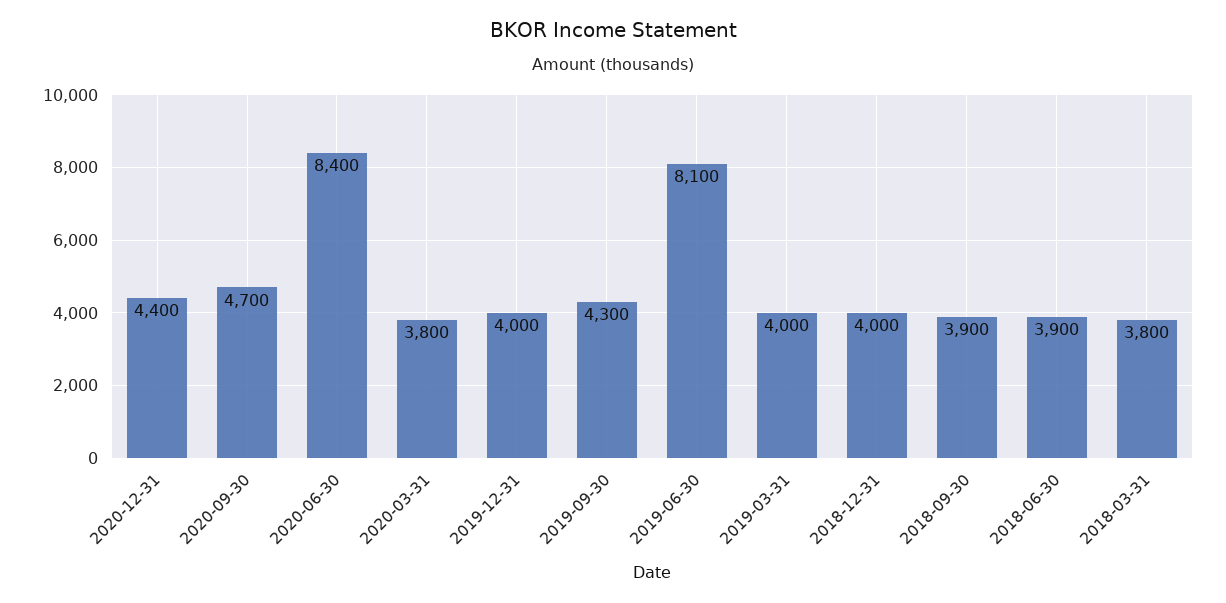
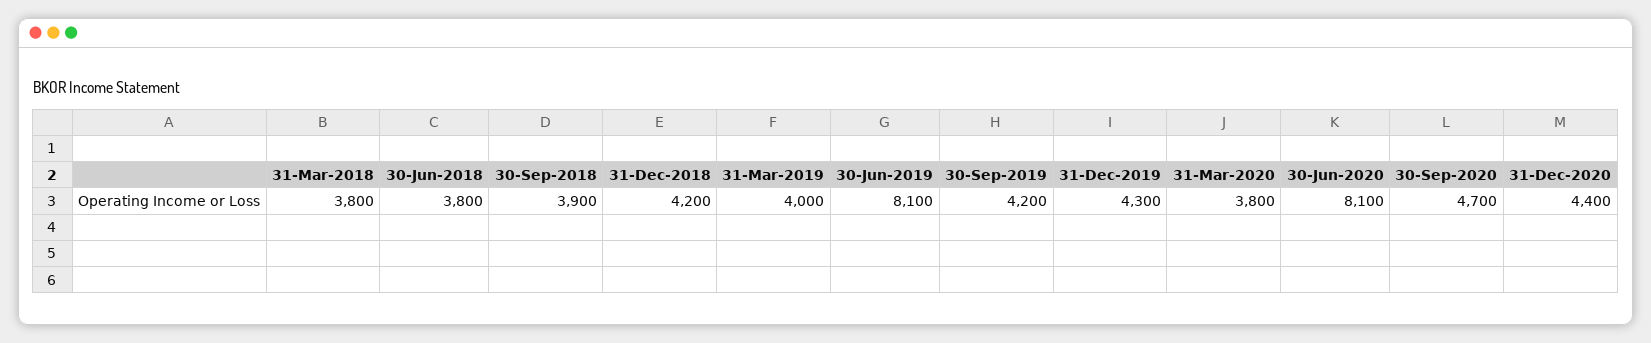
2020-06-30: 8400 -> 8100
2019-12-31: 4000 -> 4300
2019-09-30: 4300 -> 4200
2018-12-31: 4000 -> 4200
2018-06-30: 3900 -> 3800

